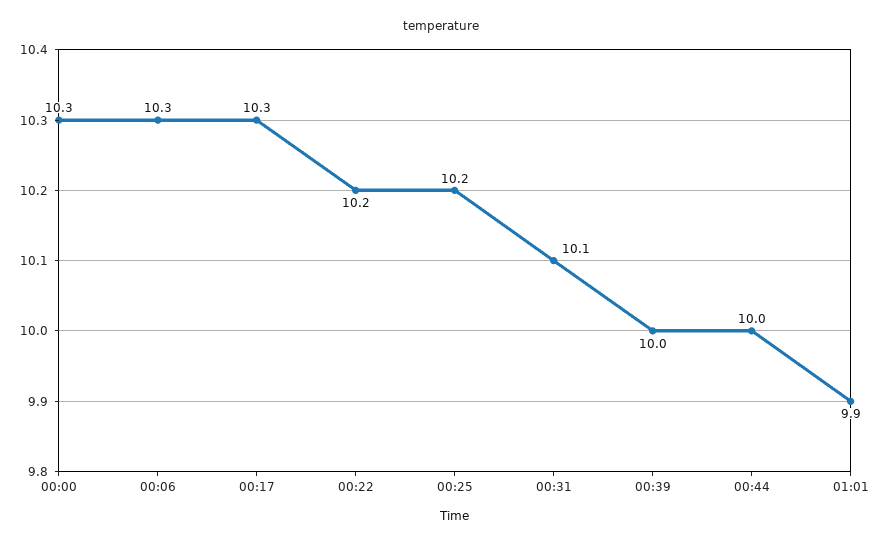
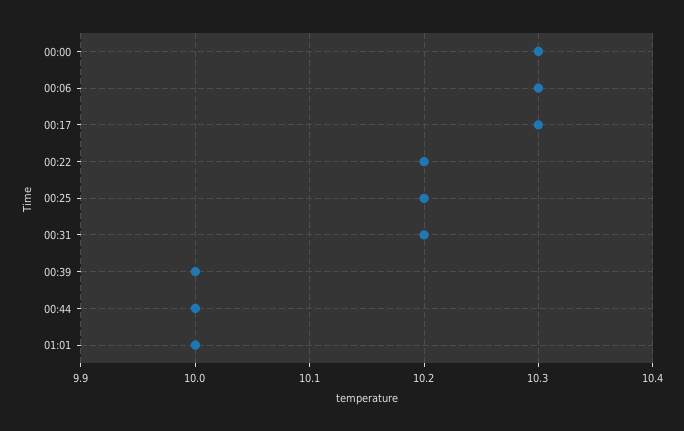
00:31: 10.1 -> 10.2
01:01: 9.9 -> 10

